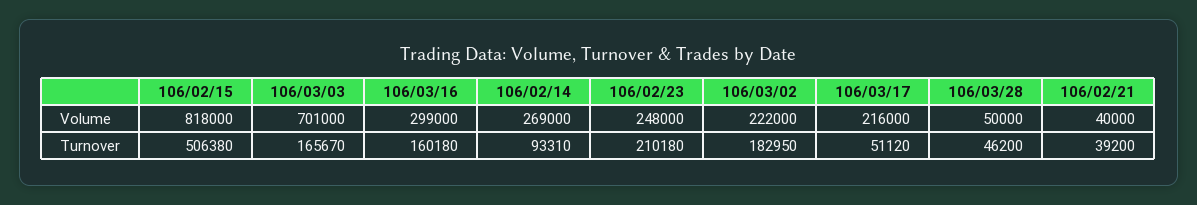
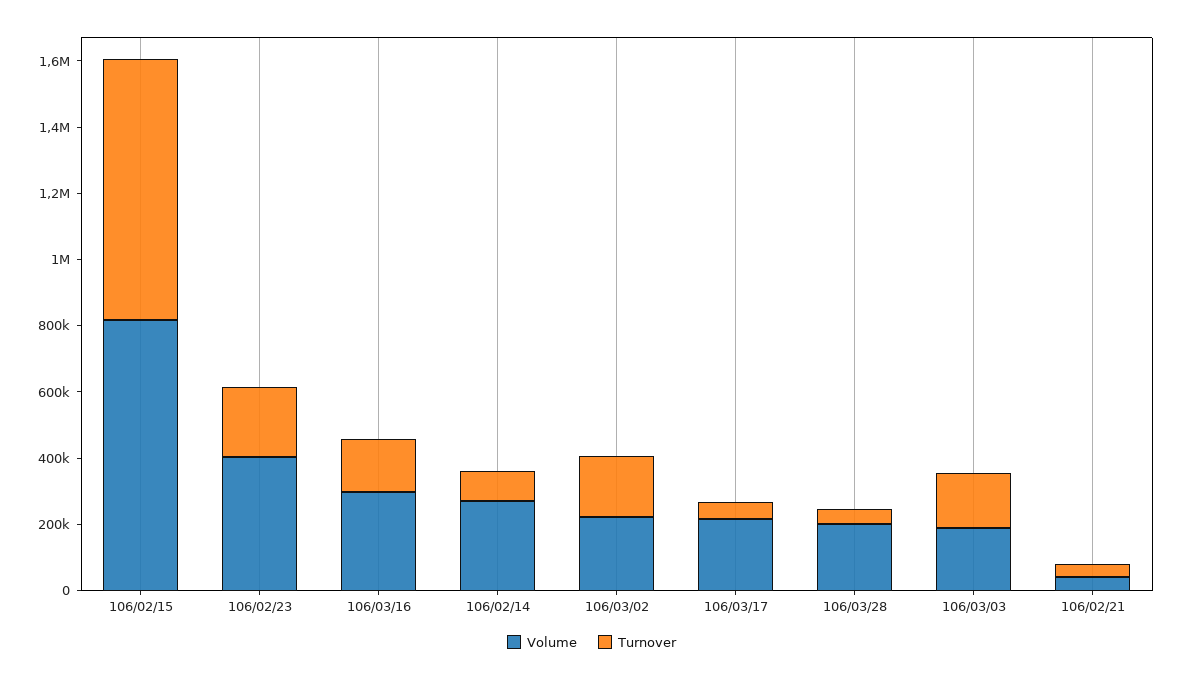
Volume, 106/03/03: 701000 -> 200000
Volume, 106/02/23: 248000 -> 400000
Volume, 106/03/28: 50000 -> 200000
Turnover, 106/02/15: 506380 -> 800000

